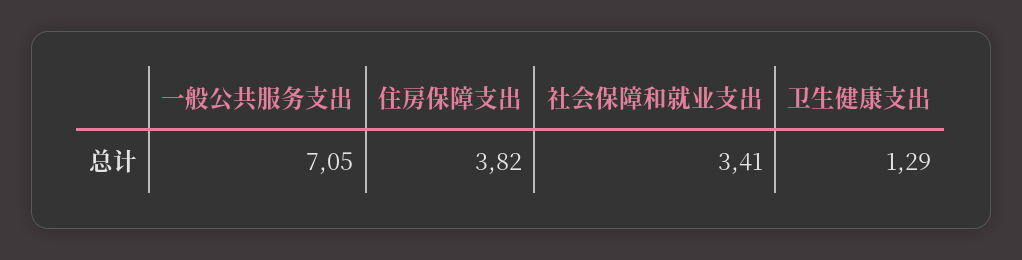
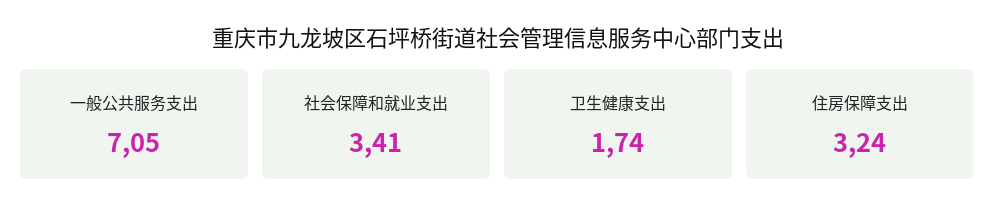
住房保障支出: 3.82 -> 3.24
卫生健康支出: 1.29 -> 1.74

